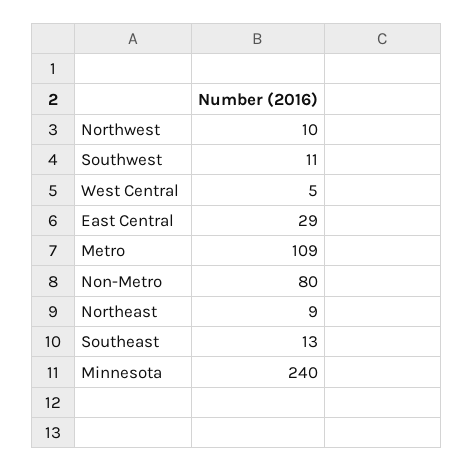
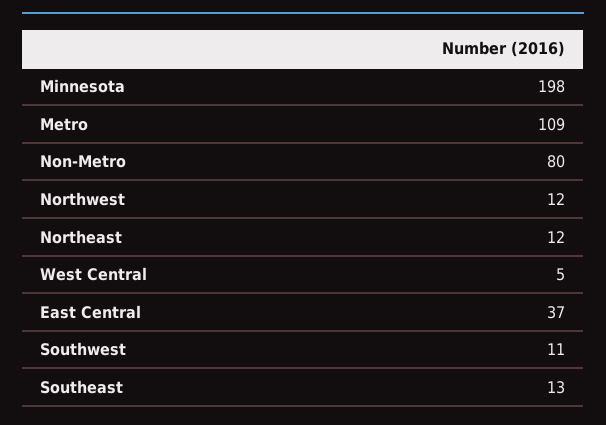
Northwest: 10 -> 12
East Central: 29 -> 37
Northeast: 9 -> 12
Minnesota: 240 -> 198

